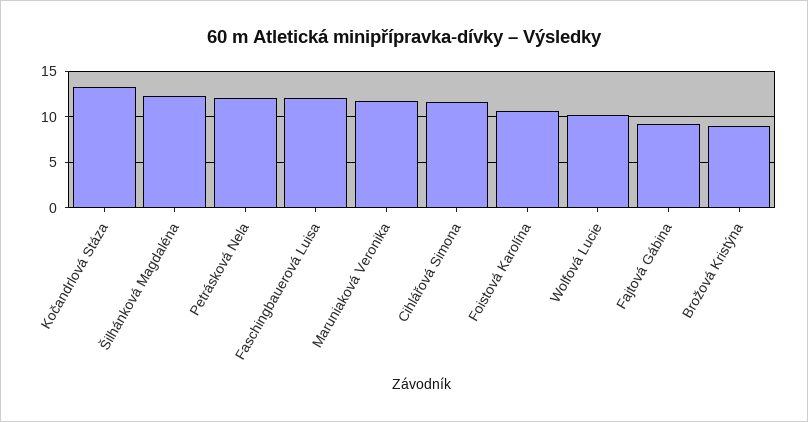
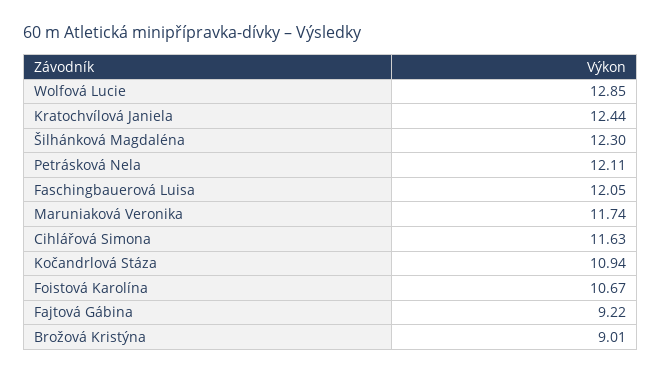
Kočandrlová Stáza: 13 -> 10.94
Wolfová Lucie: 10 -> 12.85
Kratochvílová Janiela: none -> 12.44

